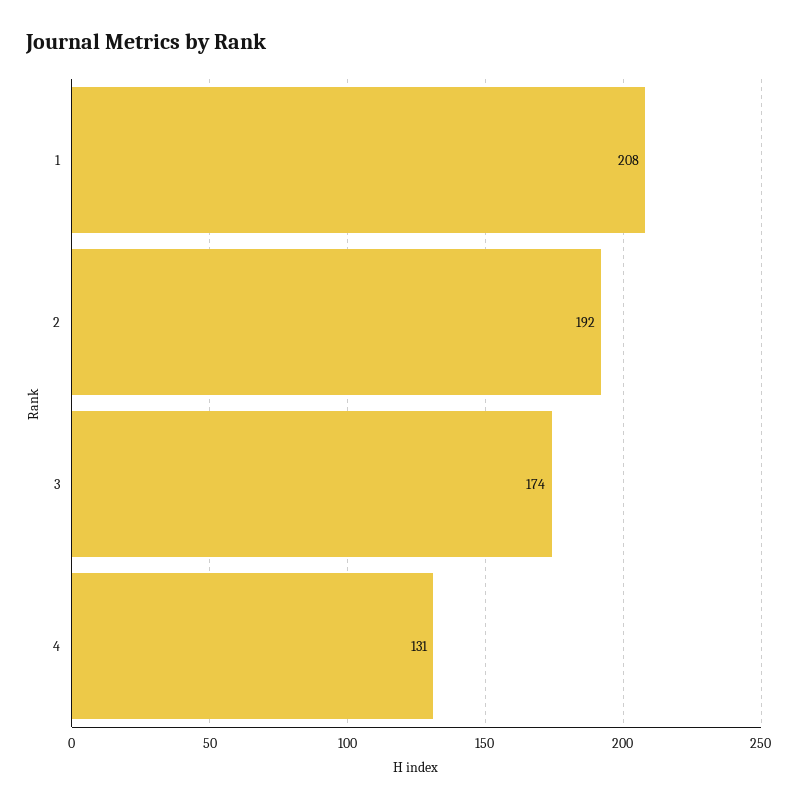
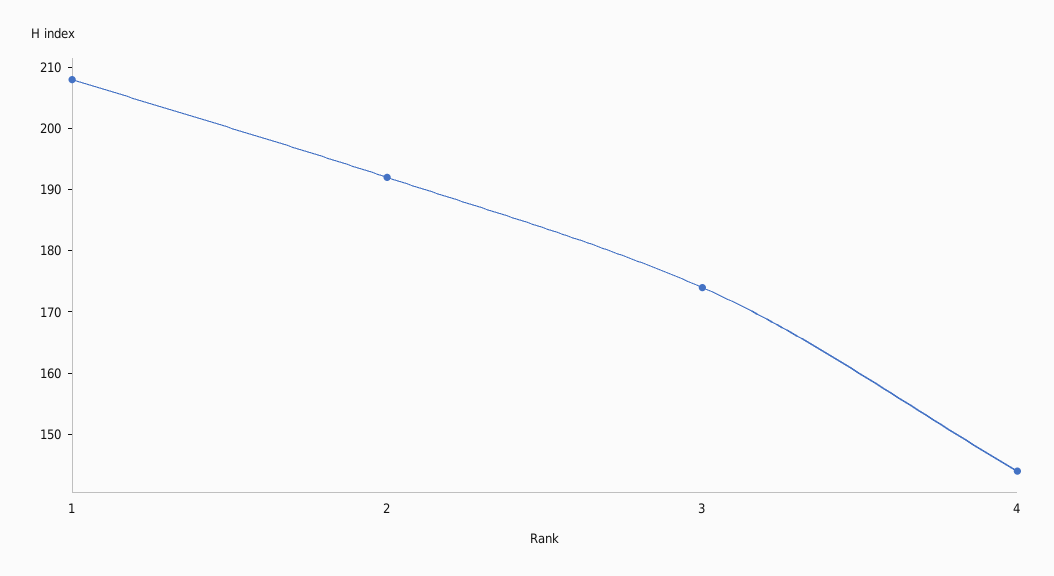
4: 131 -> 145

